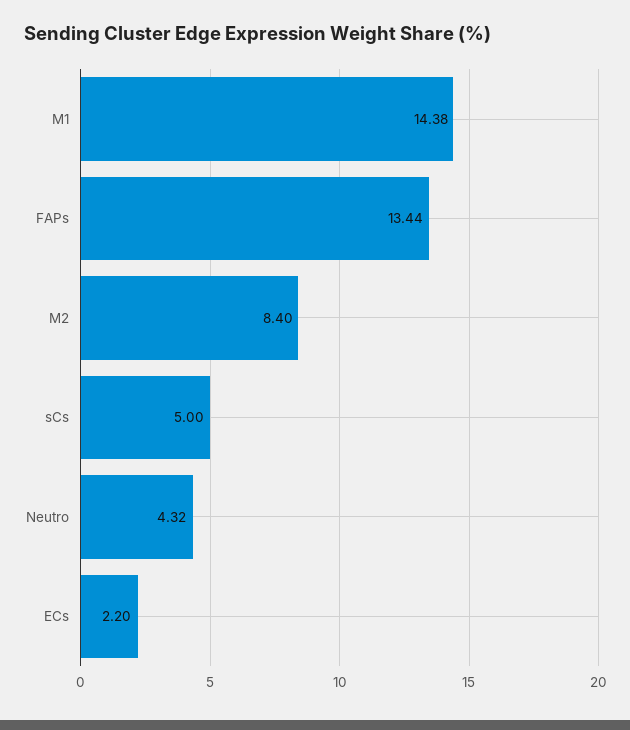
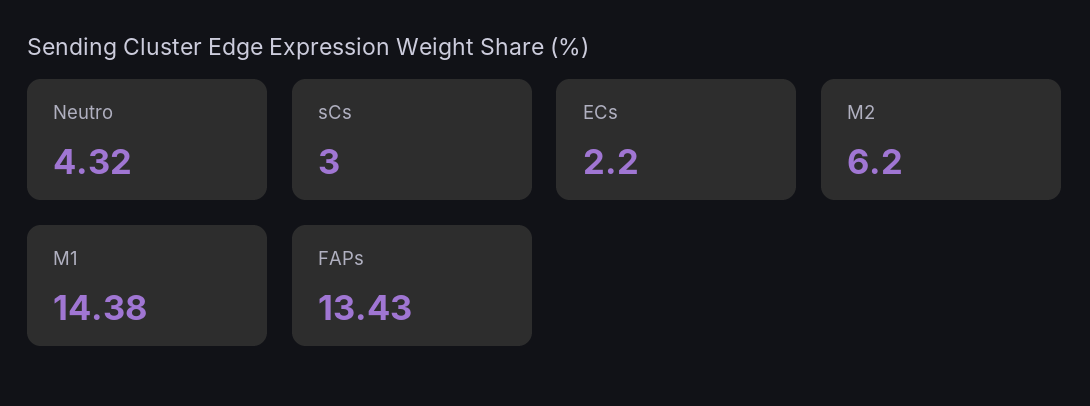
FAPs: 13.44 -> 13.43
M2: 8.4 -> 6.2
sCs: 5 -> 3

